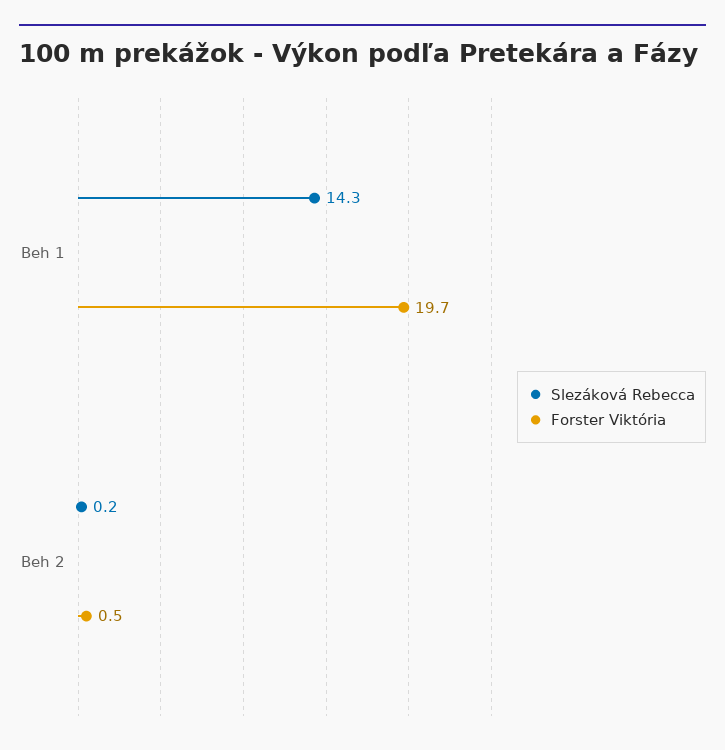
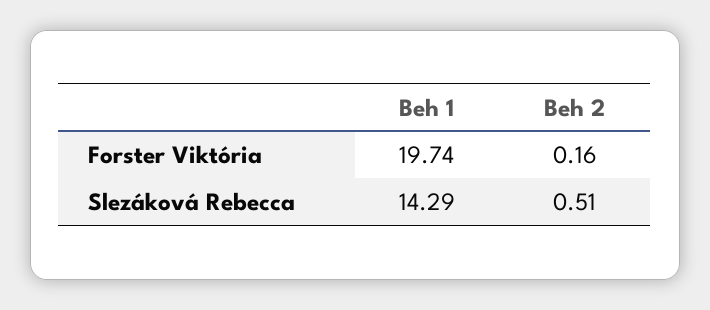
Slezáková Rebecca, Beh 2: 0.2 -> 0.51
Forster Viktória, Beh 2: 0.5 -> 0.16

